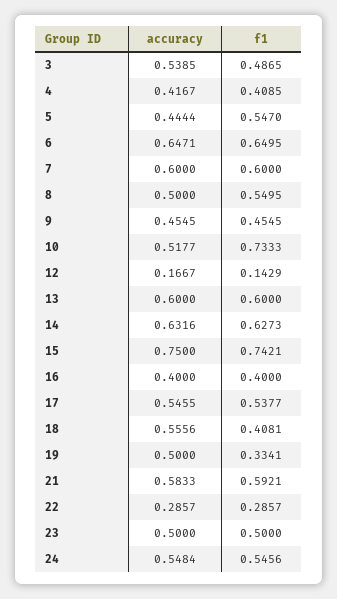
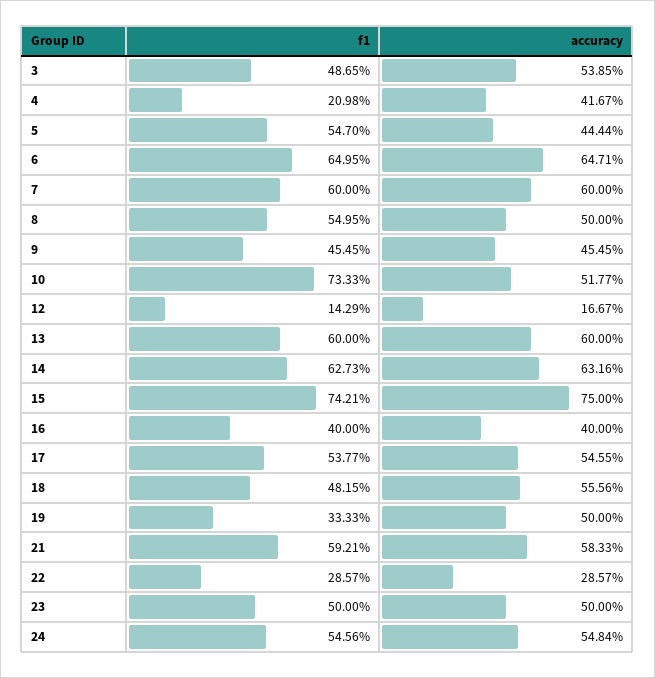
f1, 4: 0.4085 -> 0.2098
f1, 18: 0.4081 -> 0.4815
f1, 19: 0.3341 -> 0.3333

